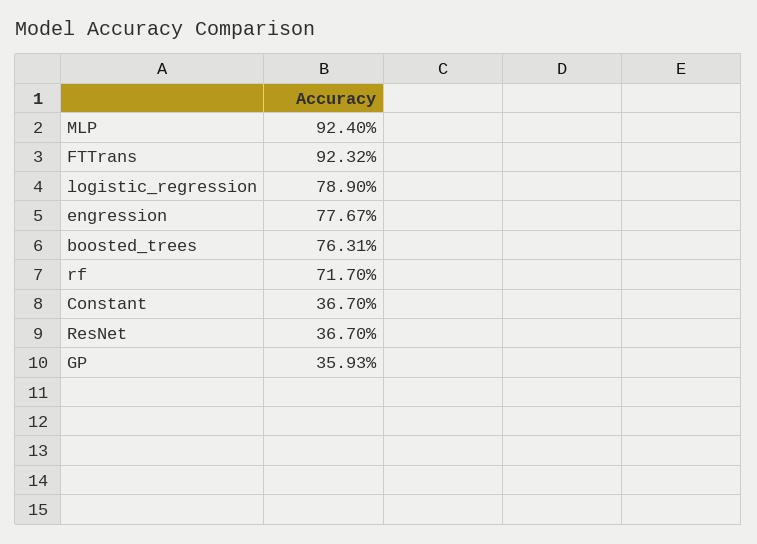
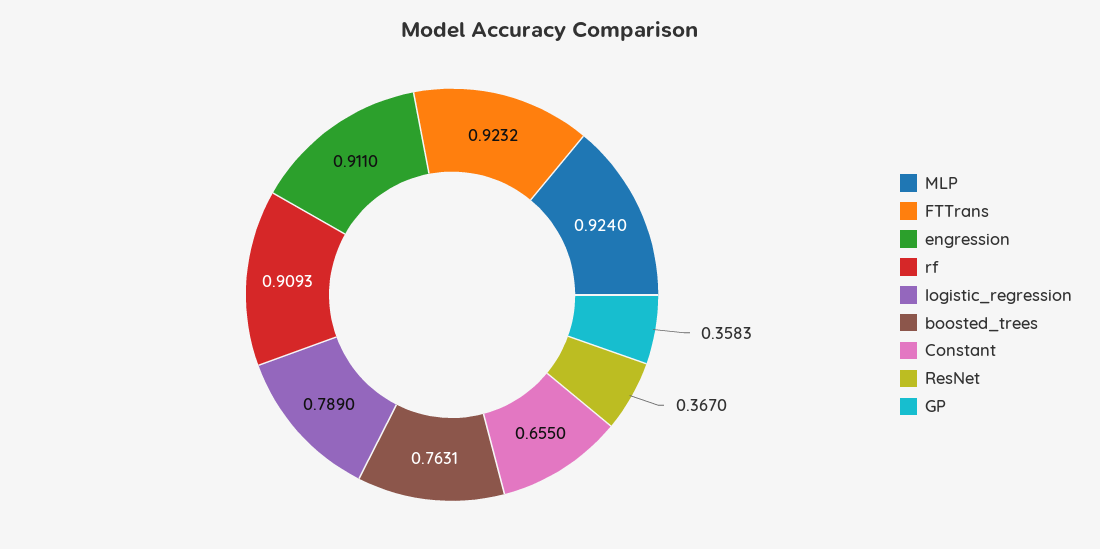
engression: 0.7767 -> 0.911
rf: 0.717 -> 0.9093
Constant: 0.367 -> 0.655
GP: 0.3593 -> 0.3583

